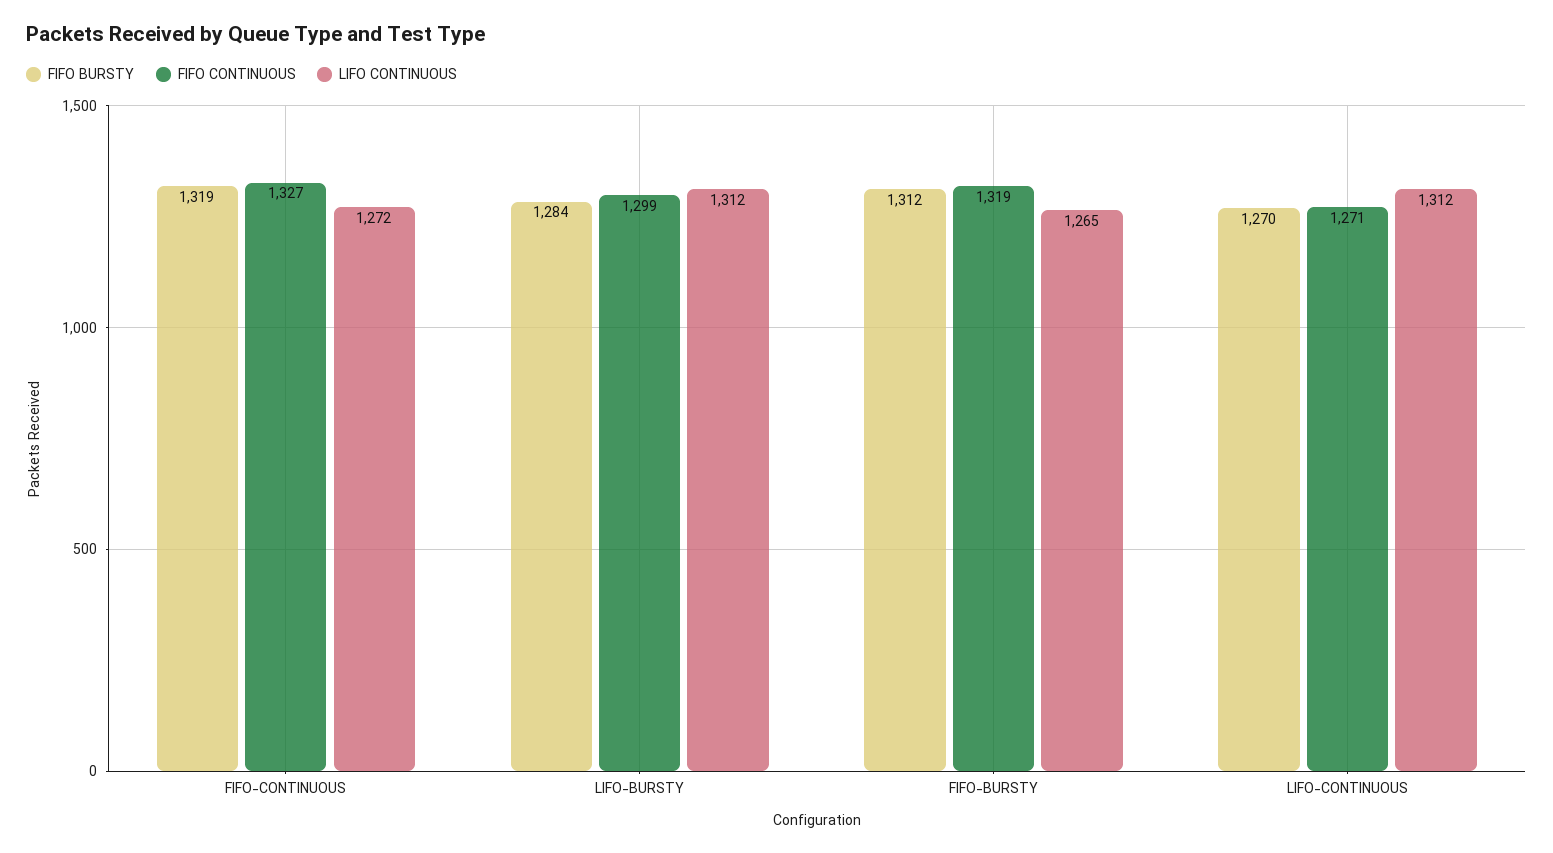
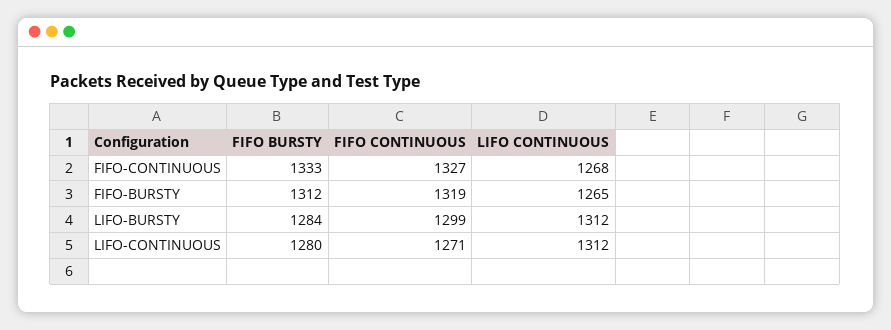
FIFO BURSTY, FIFO-CONTINUOUS: 1319 -> 1333
LIFO CONTINUOUS, FIFO-CONTINUOUS: 1272 -> 1268
FIFO BURSTY, LIFO-CONTINUOUS: 1270 -> 1280

